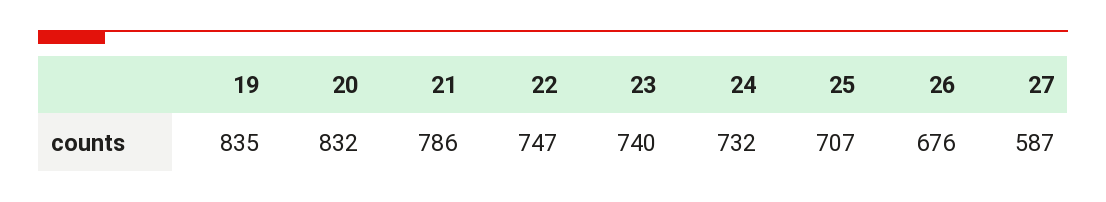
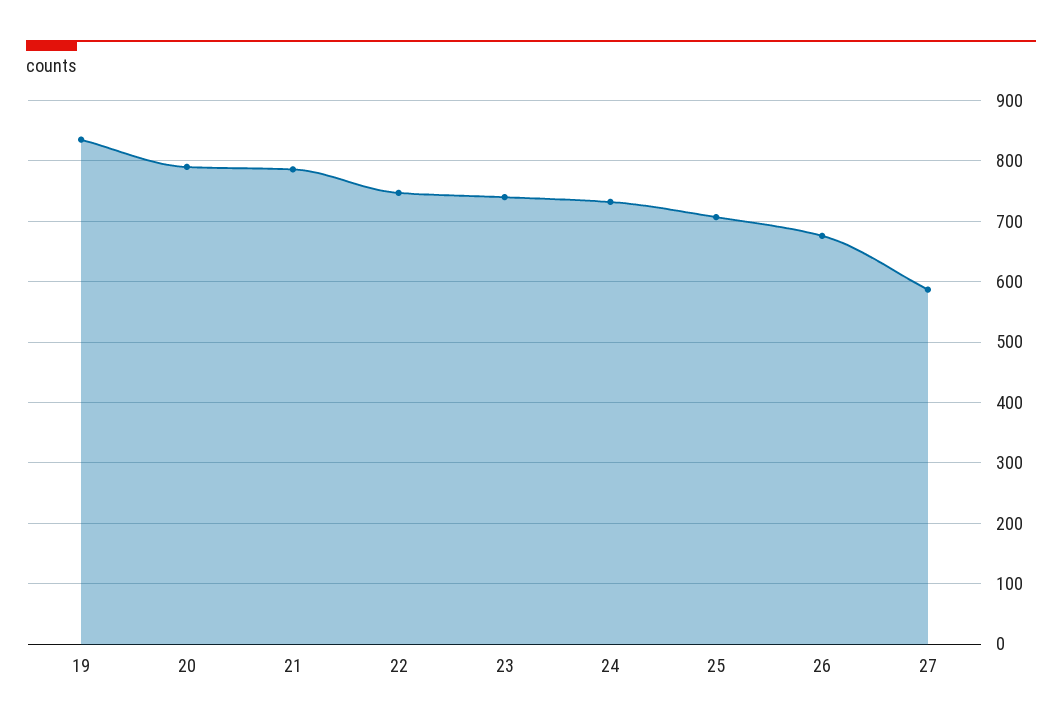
20: 832 -> 790

